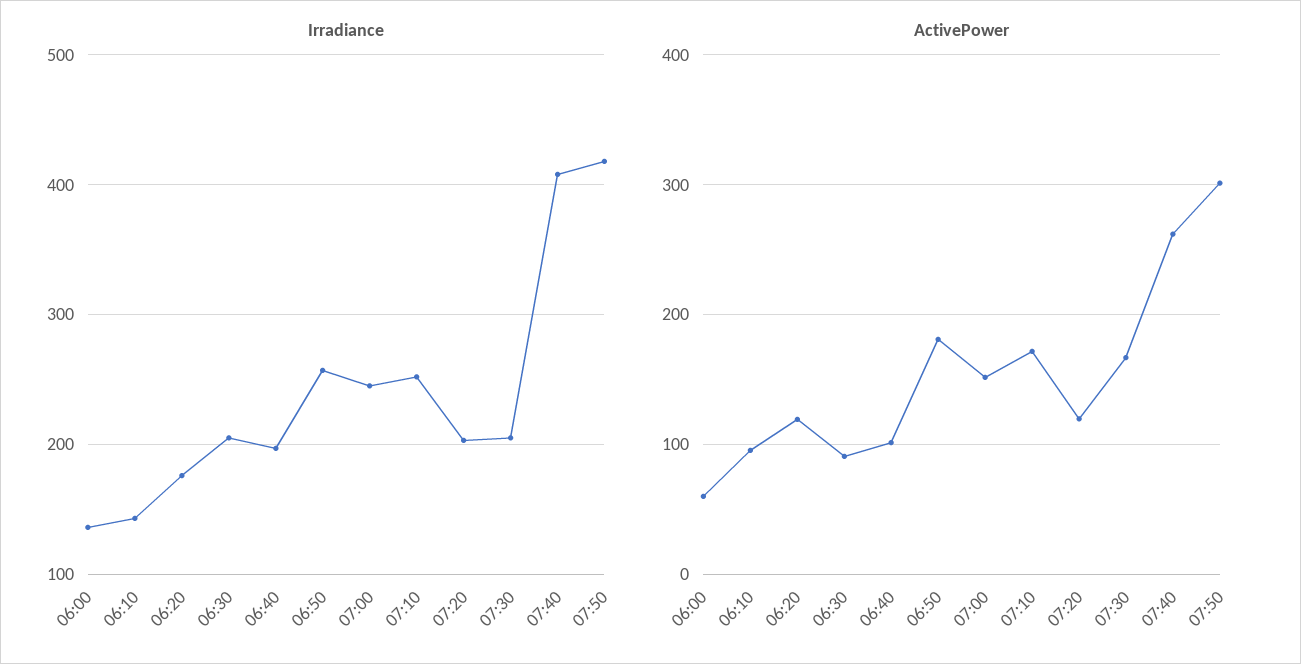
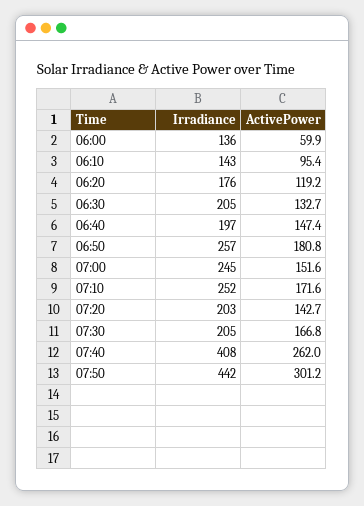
Irradiance, 07:50: 420 -> 442
ActivePower, 06:30: 90 -> 132.7
ActivePower, 06:40: 100 -> 147.4
ActivePower, 07:20: 120 -> 142.7

